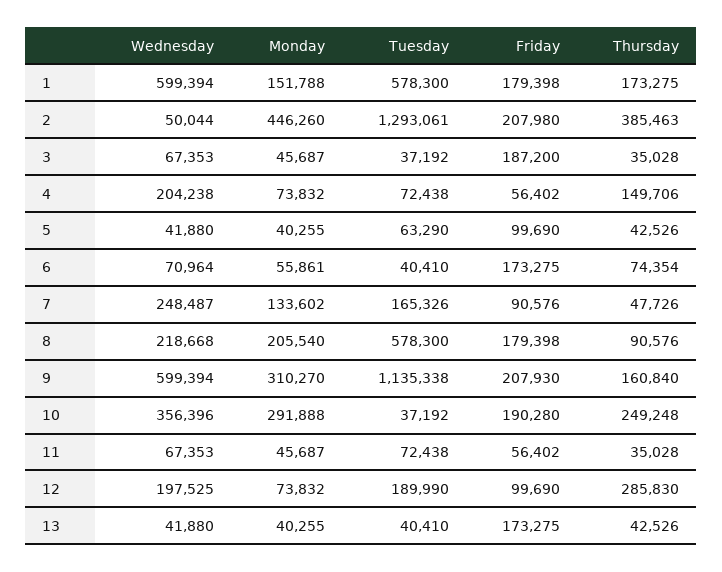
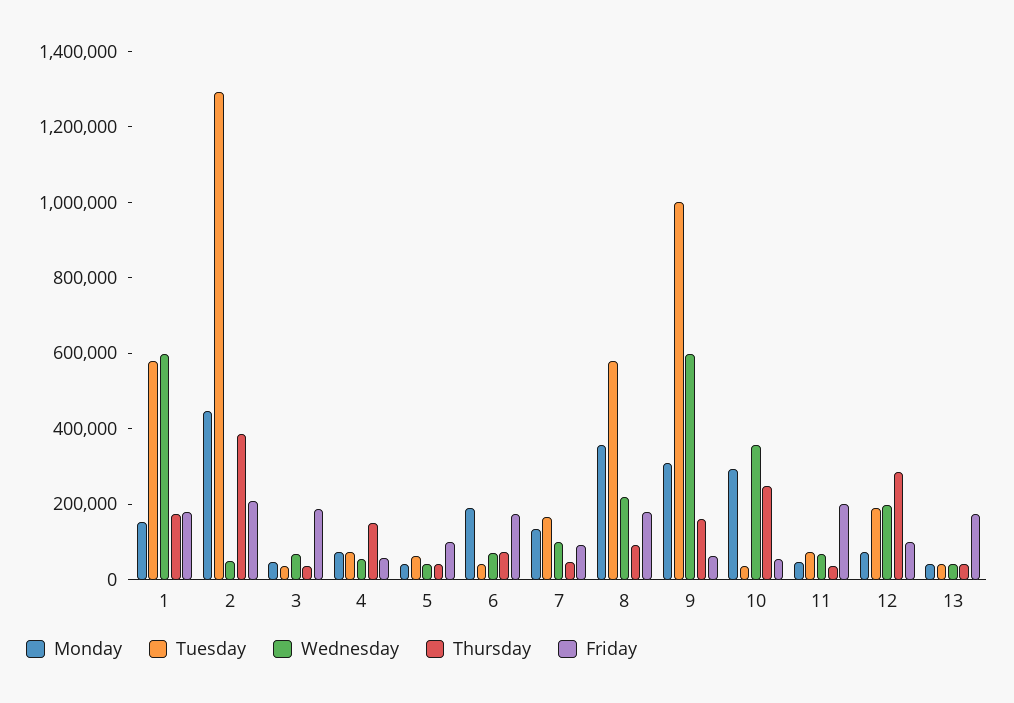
Wednesday, 4: 204238 -> 50000
Monday, 6: 55861 -> 200000
Wednesday, 7: 248487 -> 100000
Monday, 8: 205540 -> 350000
Tuesday, 9: 1135338 -> 1000000
Friday, 9: 207930 -> 50000
Friday, 10: 190280 -> 50000
Friday, 11: 56402 -> 200000

